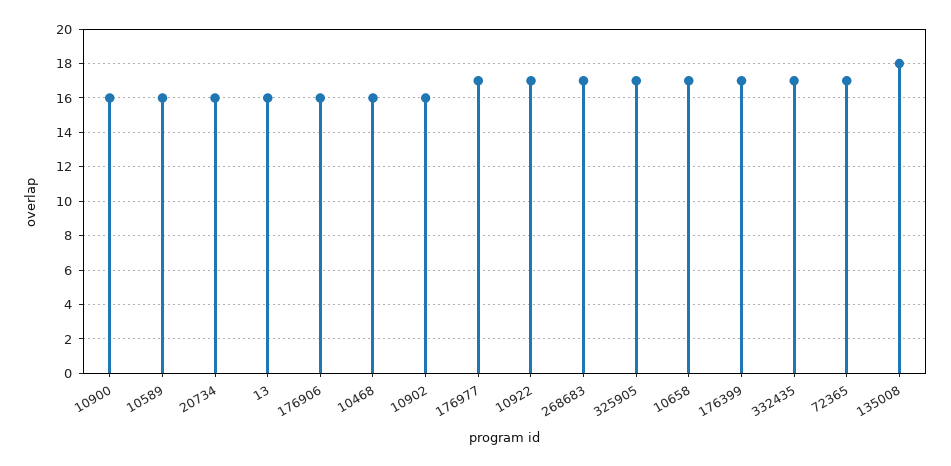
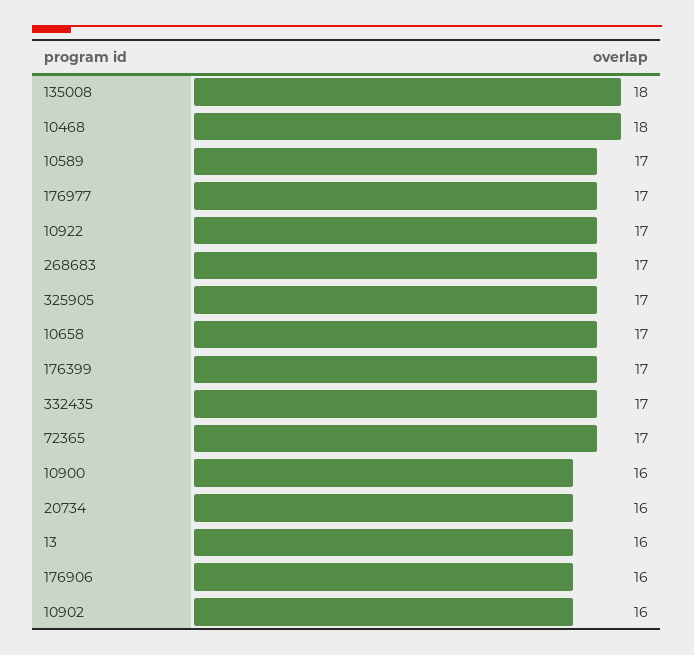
10589: 16 -> 17
10468: 16 -> 18

